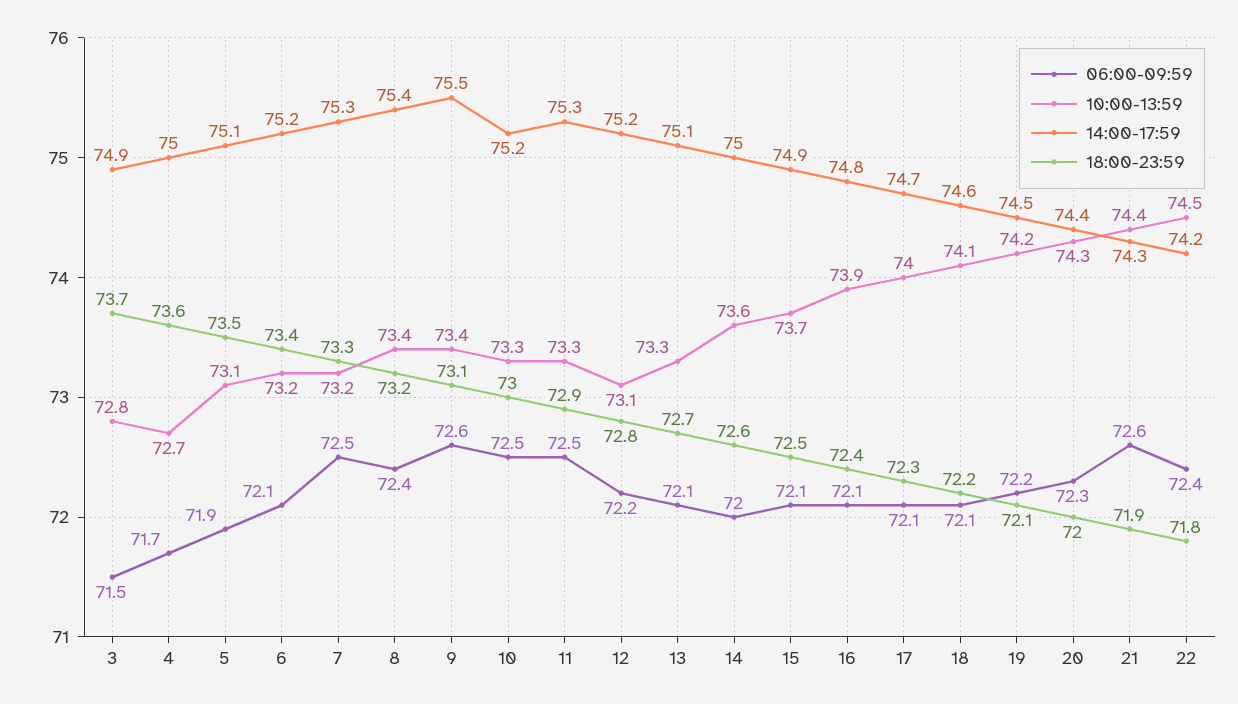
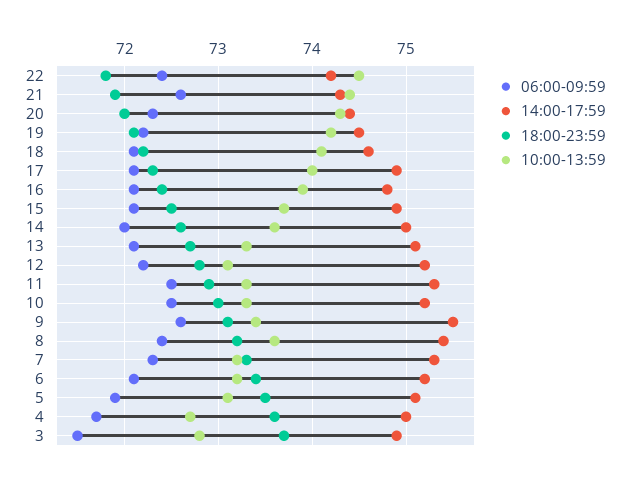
06:00-09:59, 7: 72.5 -> 72.3
10:00-13:59, 8: 73.4 -> 73.6
14:00-17:59, 17: 74.7 -> 74.9

